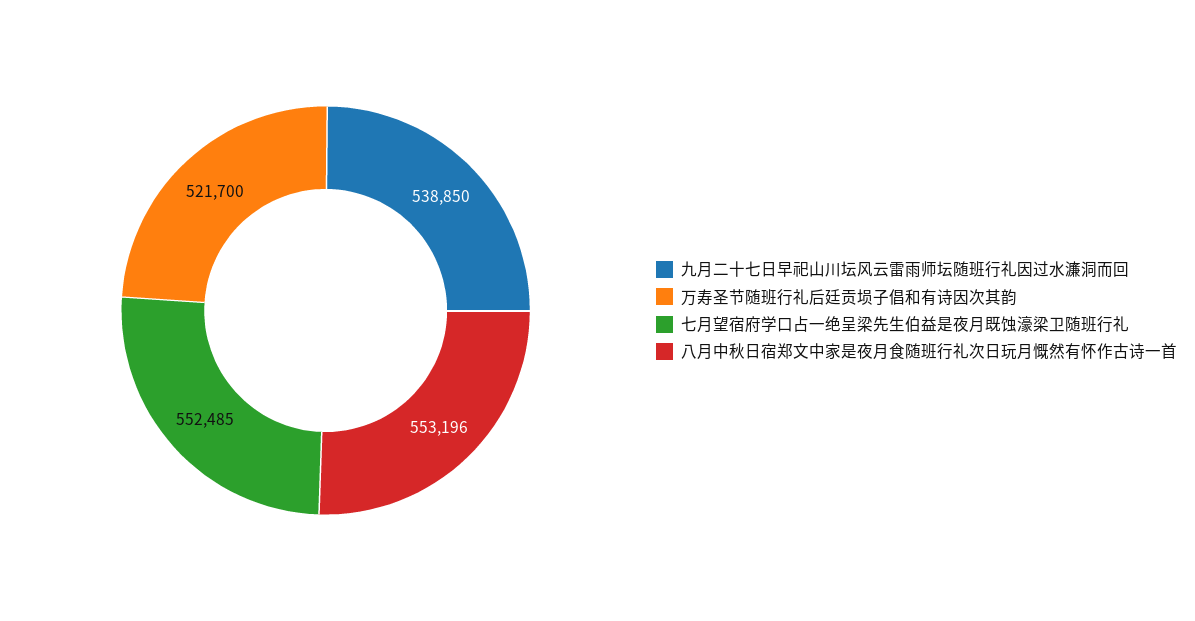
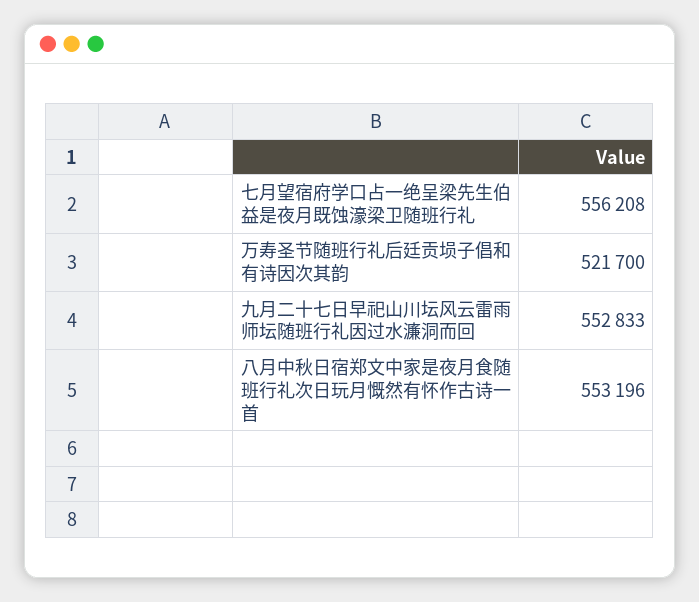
九月二十七日早祀山川坛风云雷雨师坛随班行礼因过水濂洞而回: 538850 -> 552833
七月望宿府学口占一绝呈梁先生伯益是夜月既蚀濠梁卫随班行礼: 552485 -> 556208

